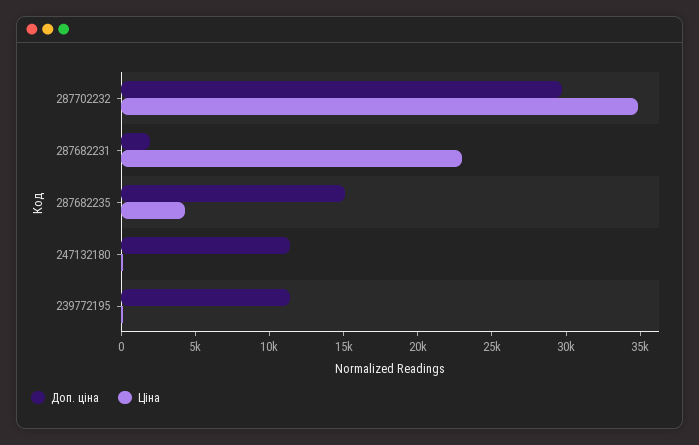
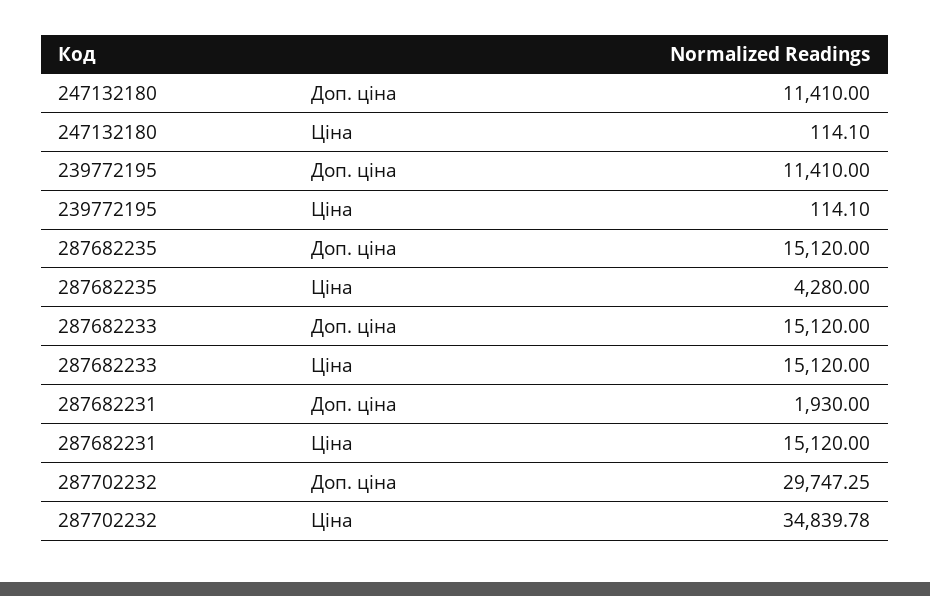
Ціна, 287682231: 23000 -> 15120
Доп. ціна, 287682233: none -> 15120
Ціна, 287682233: none -> 15120

